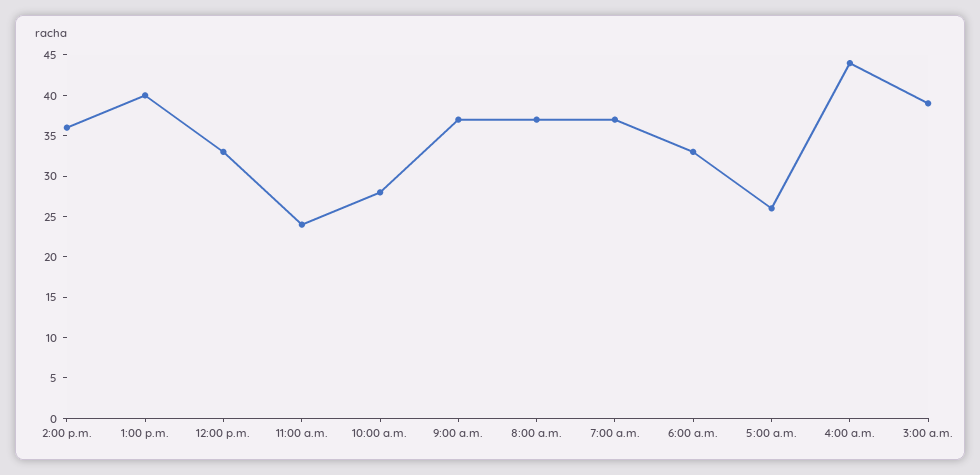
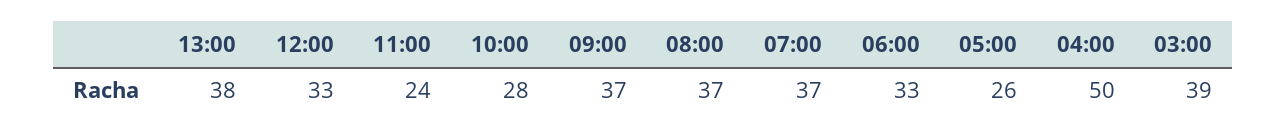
2:00 p.m.: 36 -> none
1:00 p.m.: 40 -> 38
4:00 a.m.: 44 -> 50

